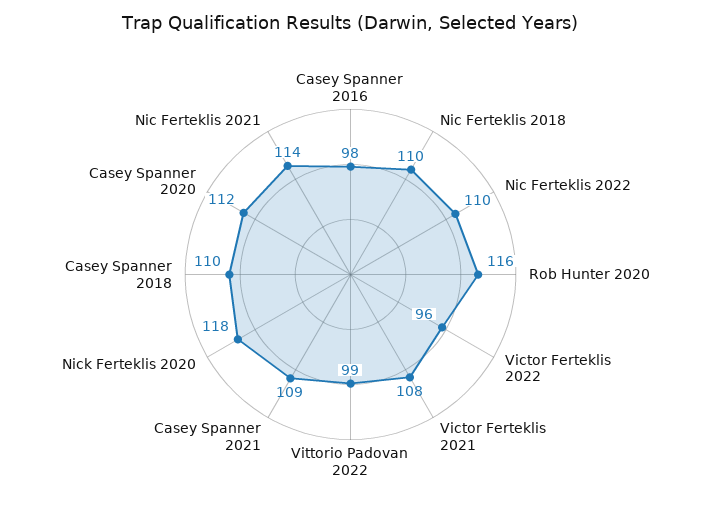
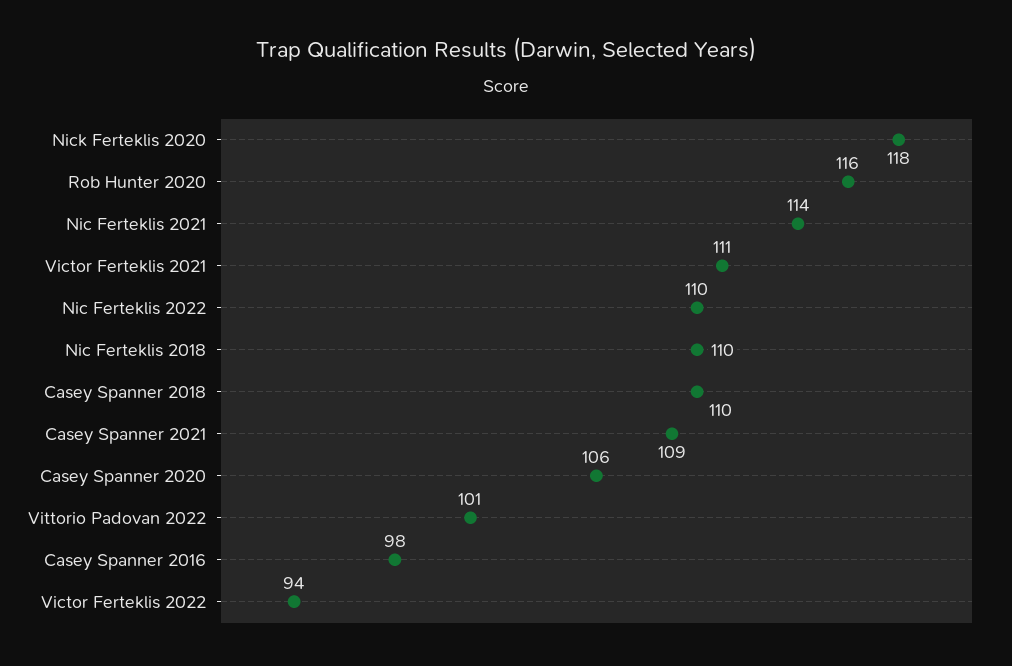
Victor Ferteklis 2022: 96 -> 94
Victor Ferteklis 2021: 108 -> 111
Vittorio Padovan 2022: 99 -> 101
Casey Spanner 2020: 112 -> 106

